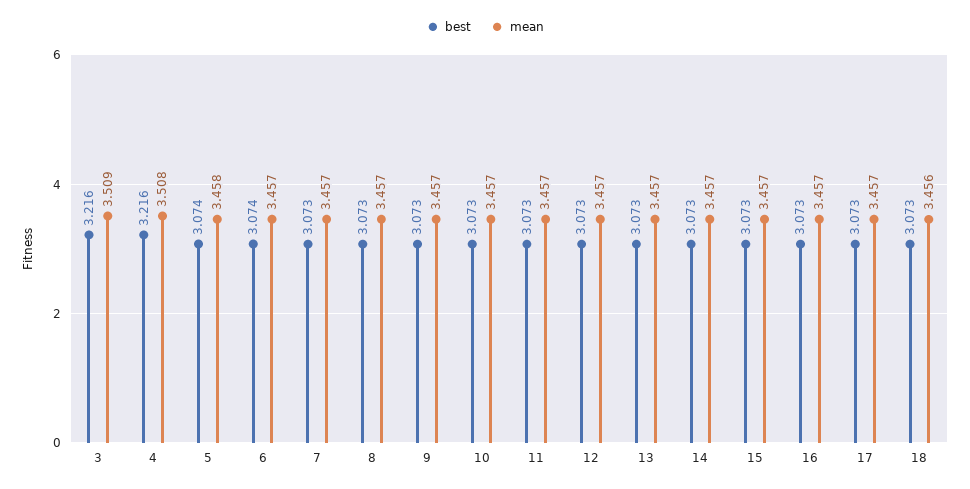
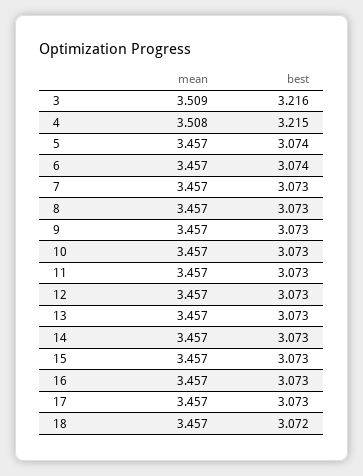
best, 4: 3.216 -> 3.215
mean, 5: 3.458 -> 3.457
best, 18: 3.073 -> 3.072
mean, 18: 3.456 -> 3.457

